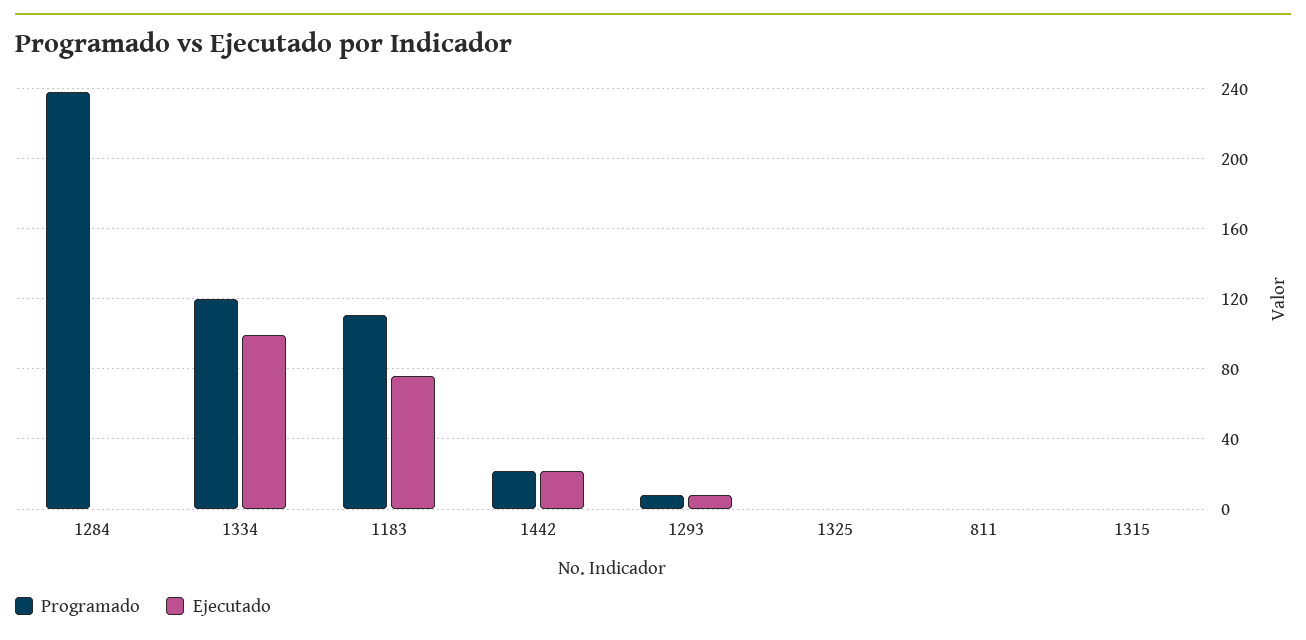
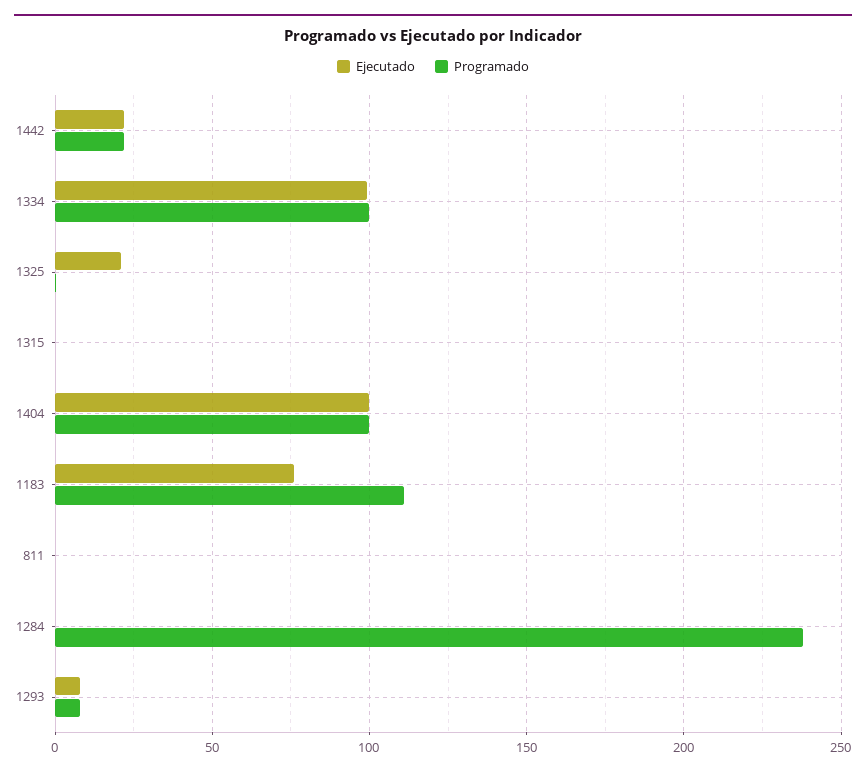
Programado, 1334: 120 -> 100
Ejecutado, 1325: 0 -> 20
Ejecutado, 1404: none -> 100
Programado, 1404: none -> 100

